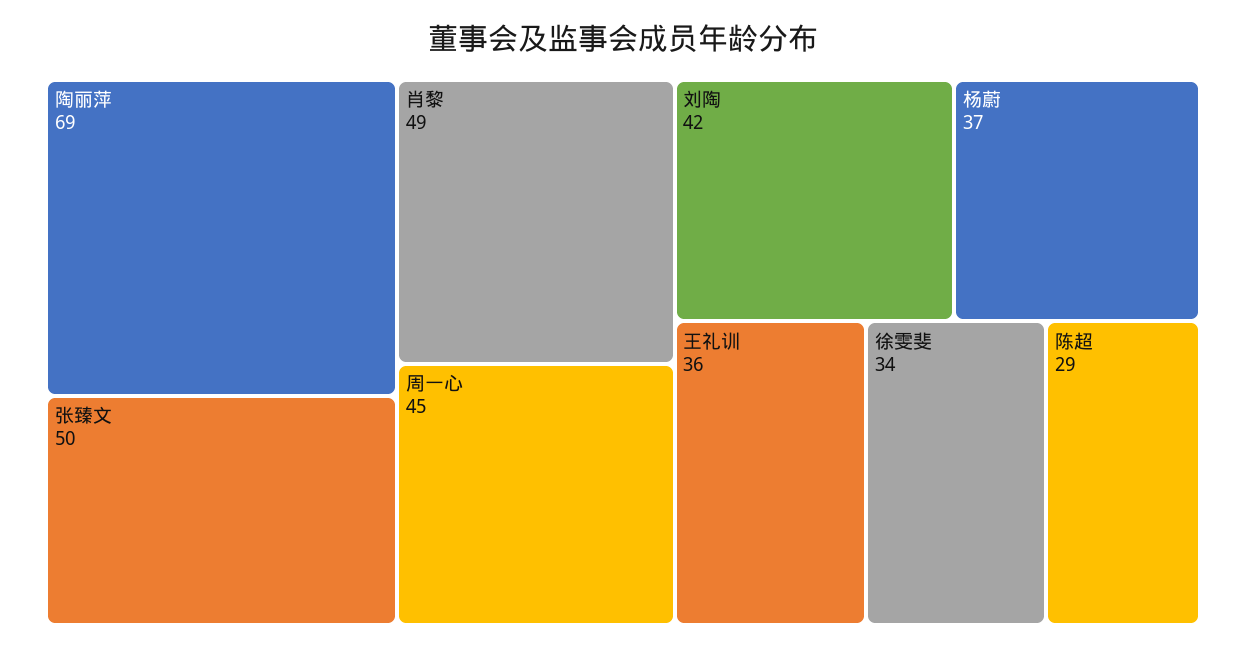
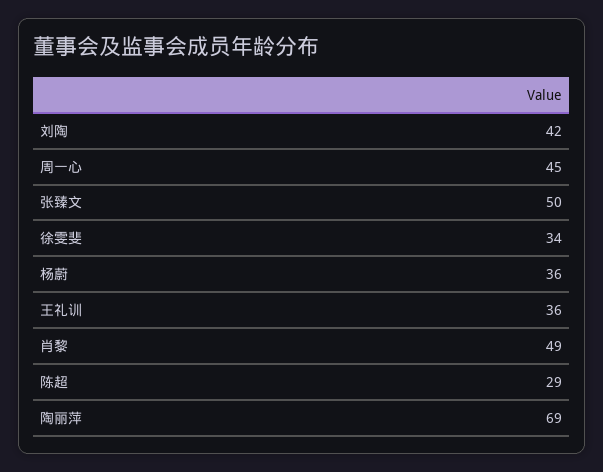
杨蔚: 37 -> 36

